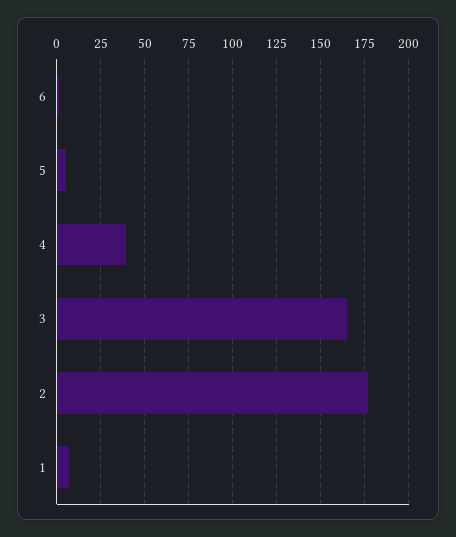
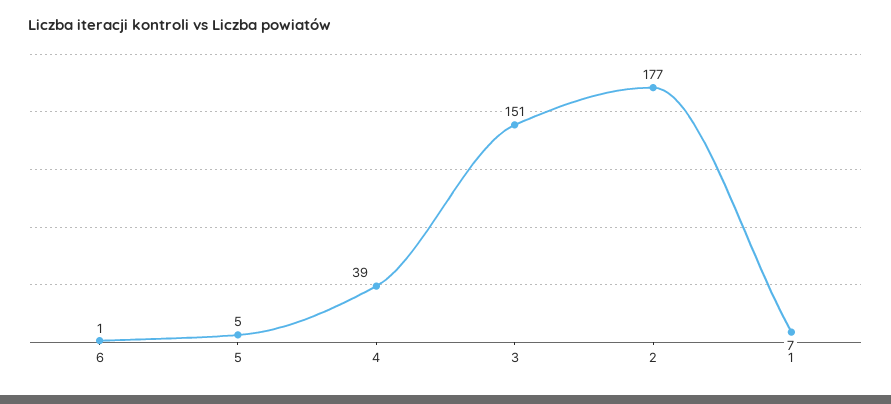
3: 165 -> 151

